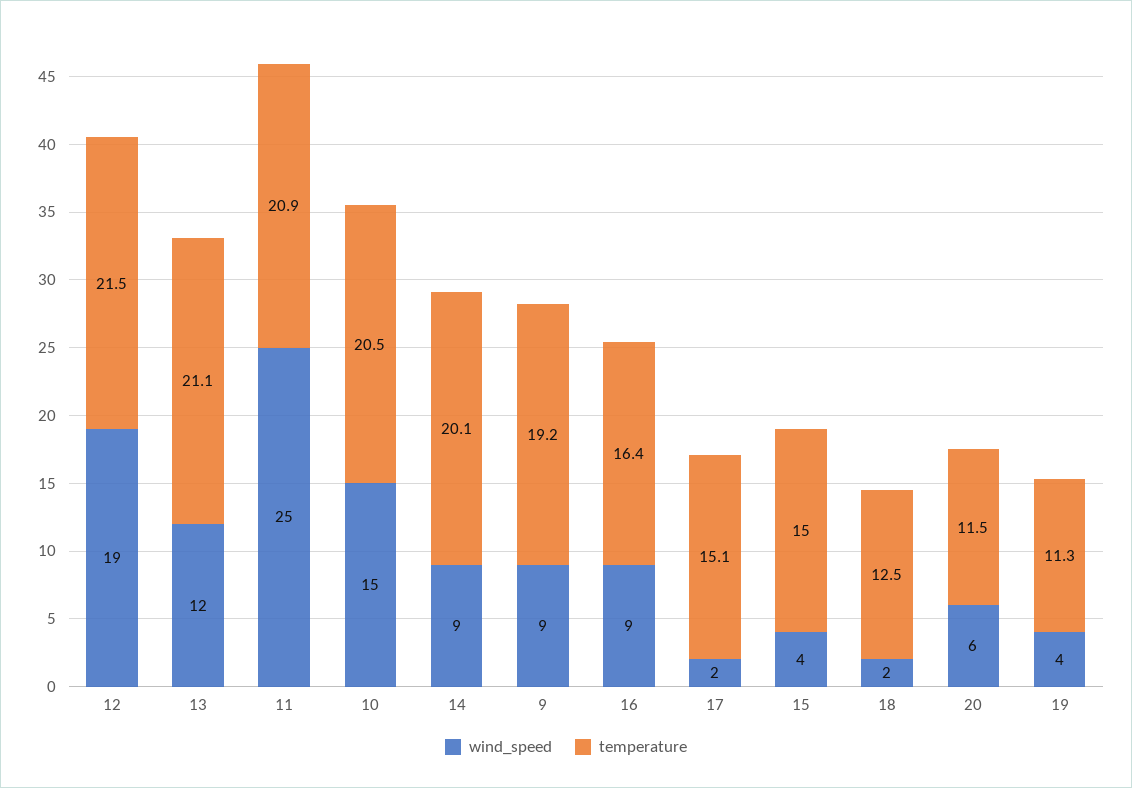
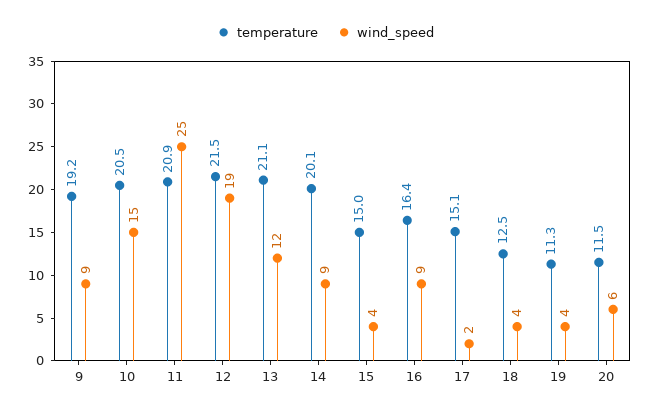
wind_speed, 18: 2 -> 4

